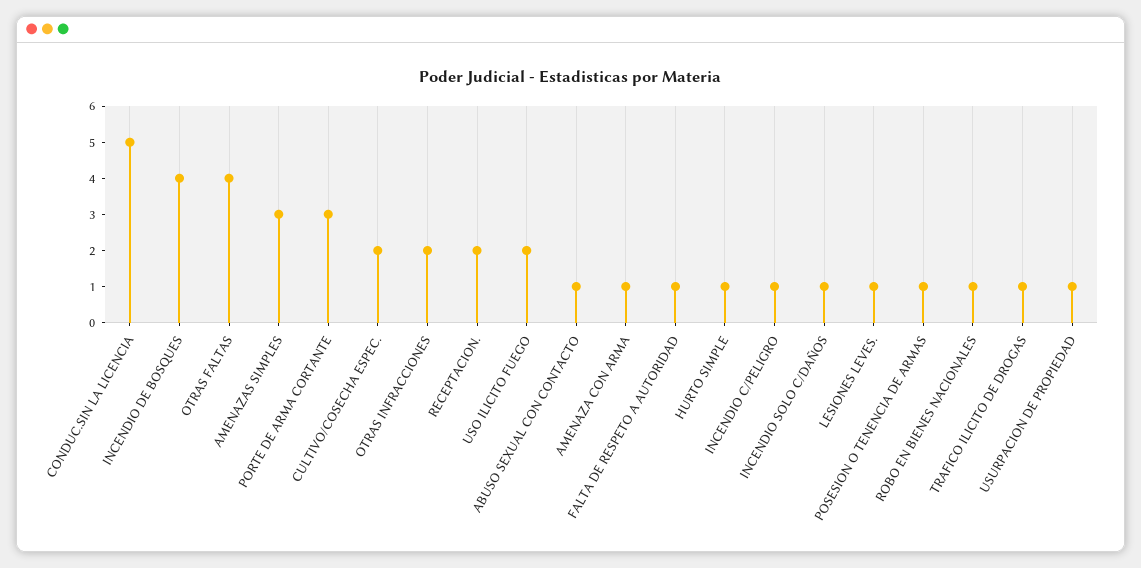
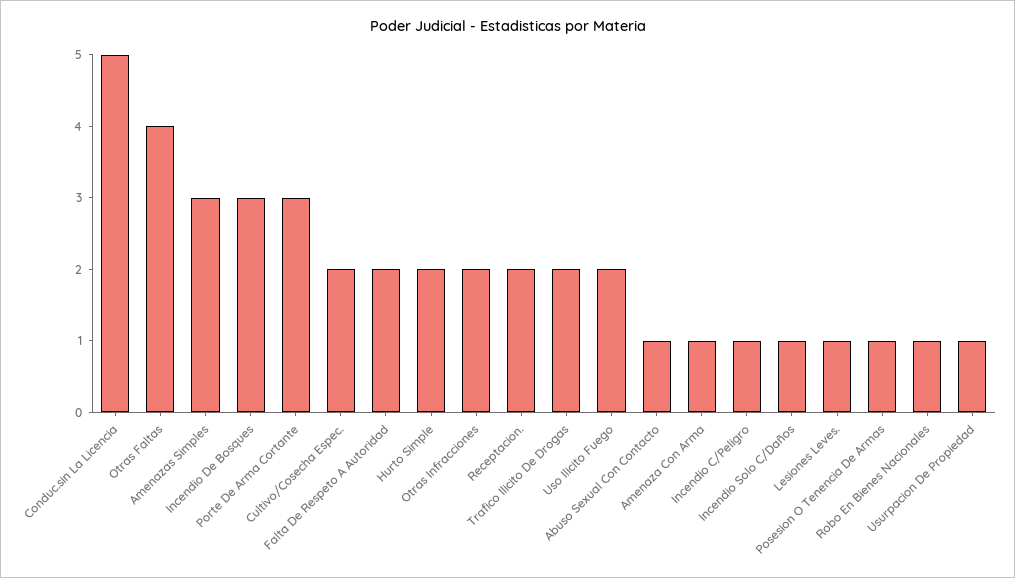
INCENDIO DE BOSQUES: 4 -> 3
FALTA DE RESPETO A AUTORIDAD: 1 -> 2
HURTO SIMPLE: 1 -> 2
TRAFICO ILICITO DE DROGAS: 1 -> 2

